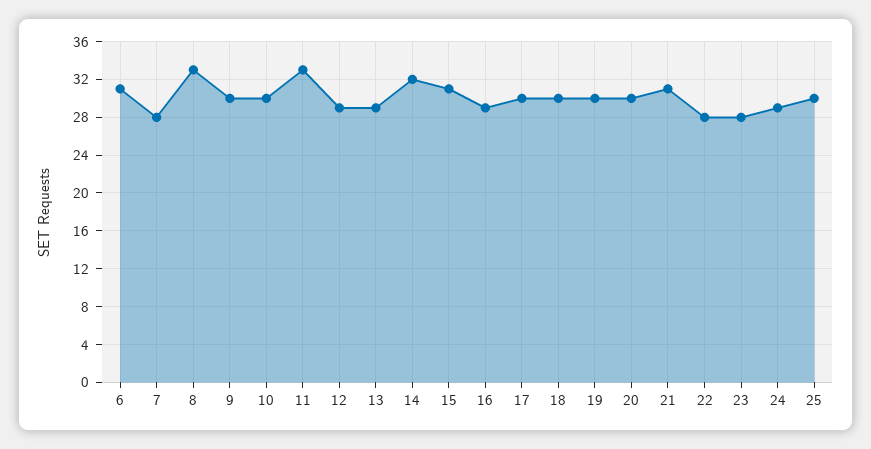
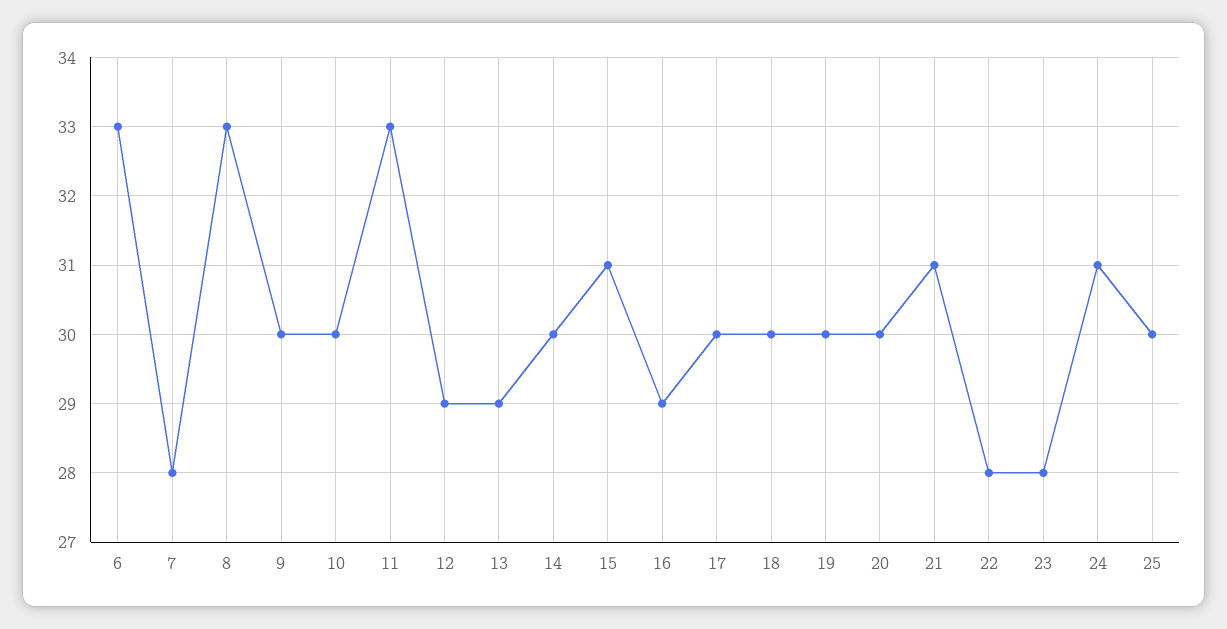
6: 31 -> 33
14: 32 -> 30
24: 29 -> 31

